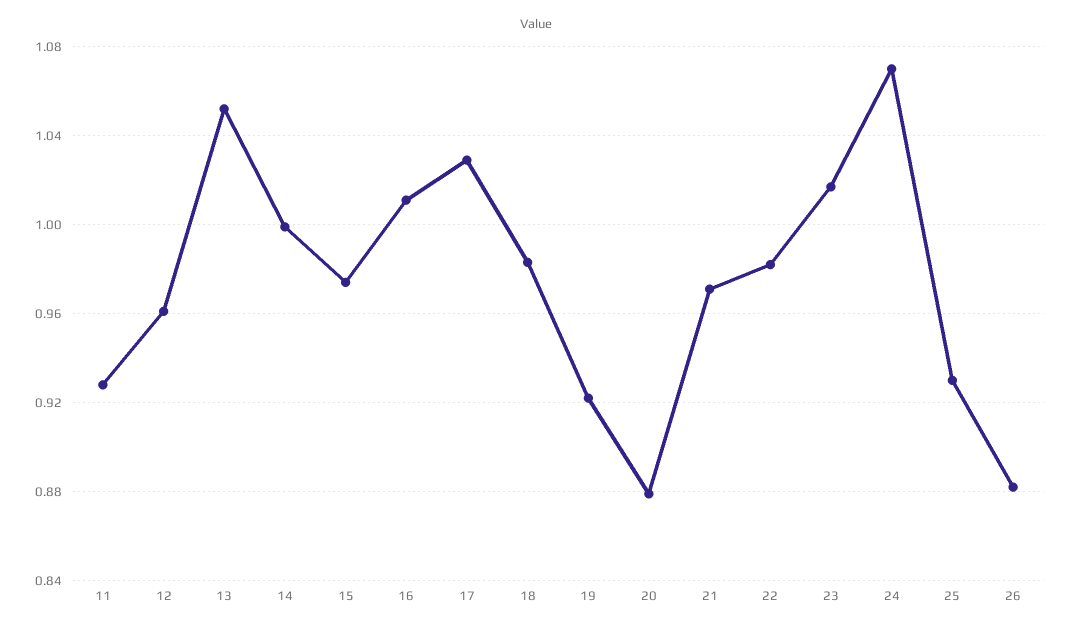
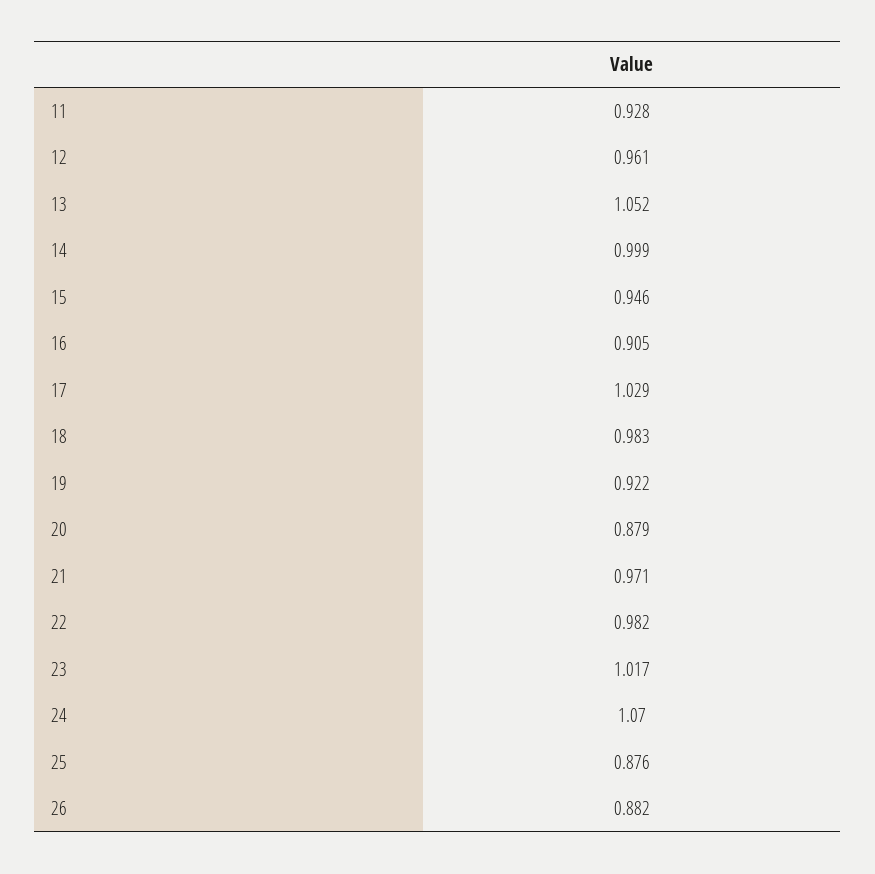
15: 0.975 -> 0.946
16: 1.01 -> 0.905
25: 0.93 -> 0.876

